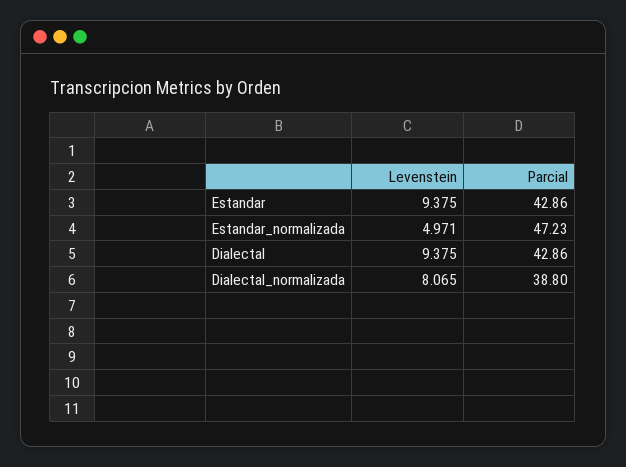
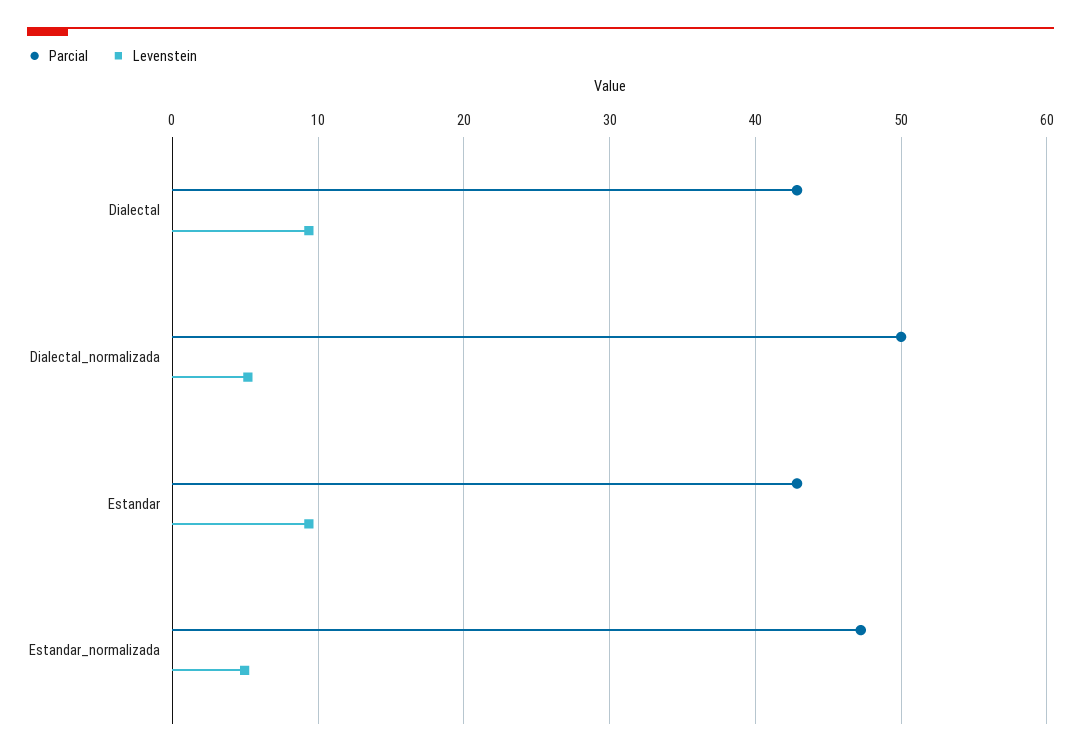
Levenstein, Dialectal_normalizada: 8.065 -> 5
Parcial, Dialectal_normalizada: 38.8 -> 50

